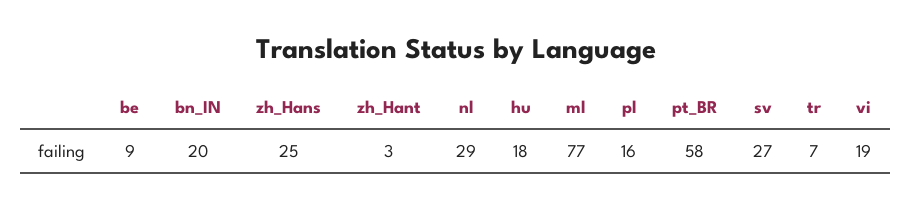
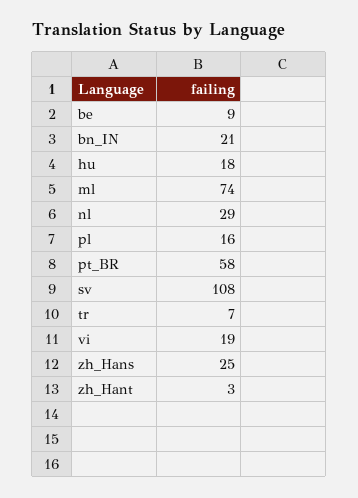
bn_IN: 20 -> 21
ml: 77 -> 74
sv: 27 -> 108

